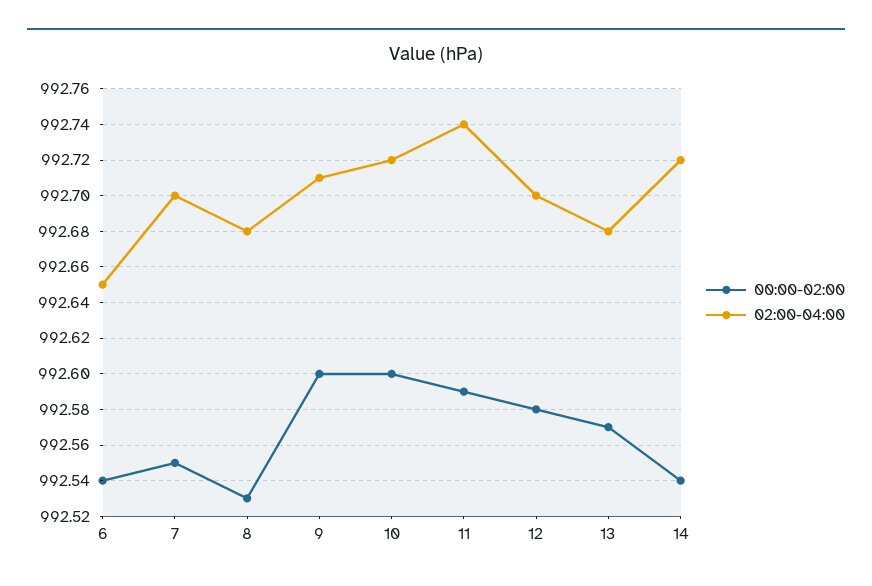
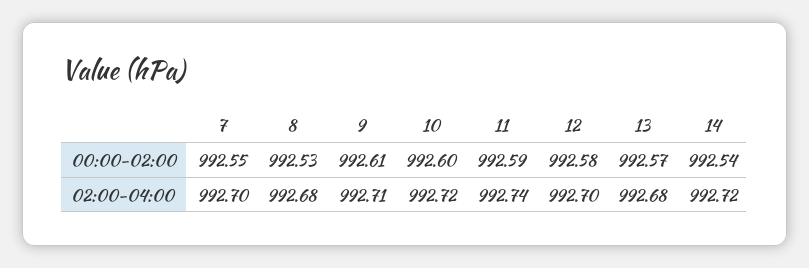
00:00-02:00, 6: 992.54 -> none
02:00-04:00, 6: 992.65 -> none
00:00-02:00, 9: 992.6 -> 992.61

